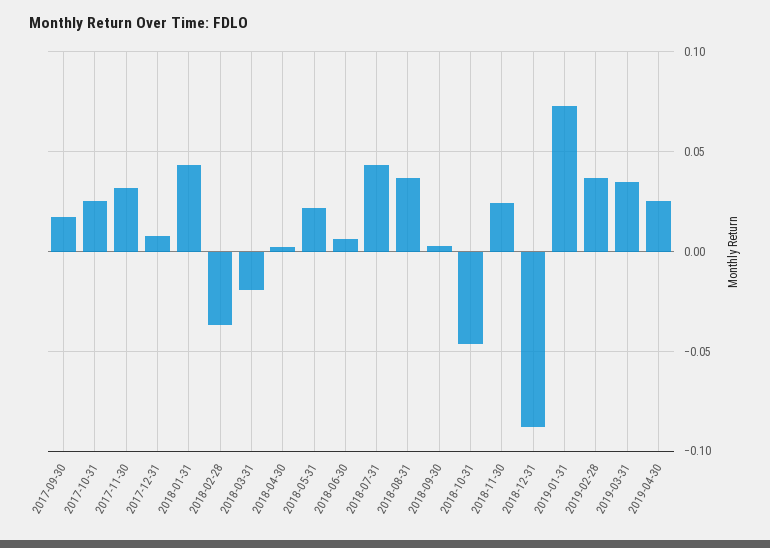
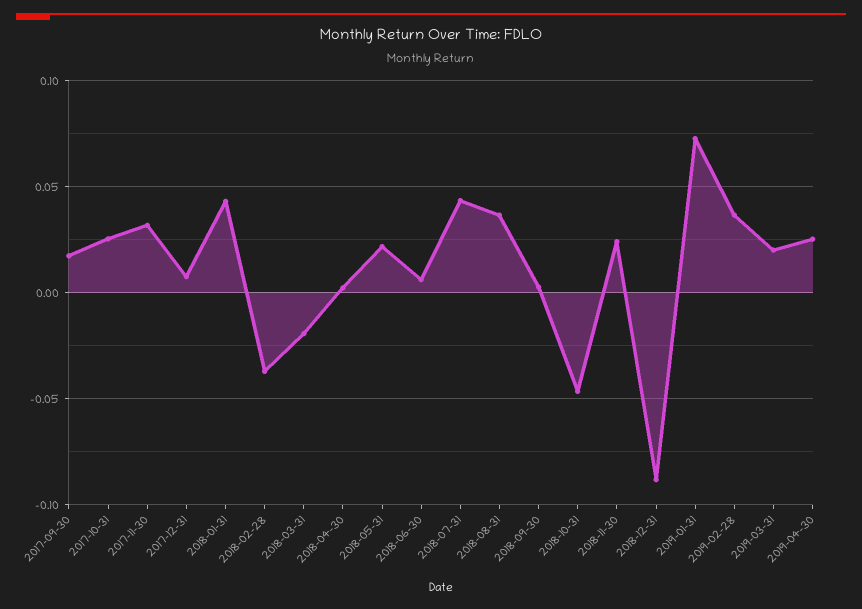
2019-03-31: 0.035 -> 0.02

